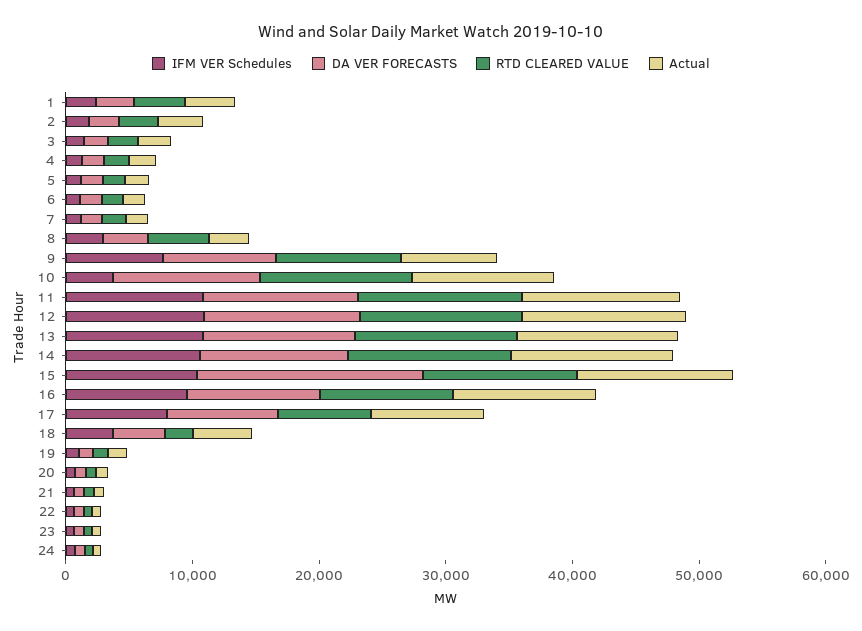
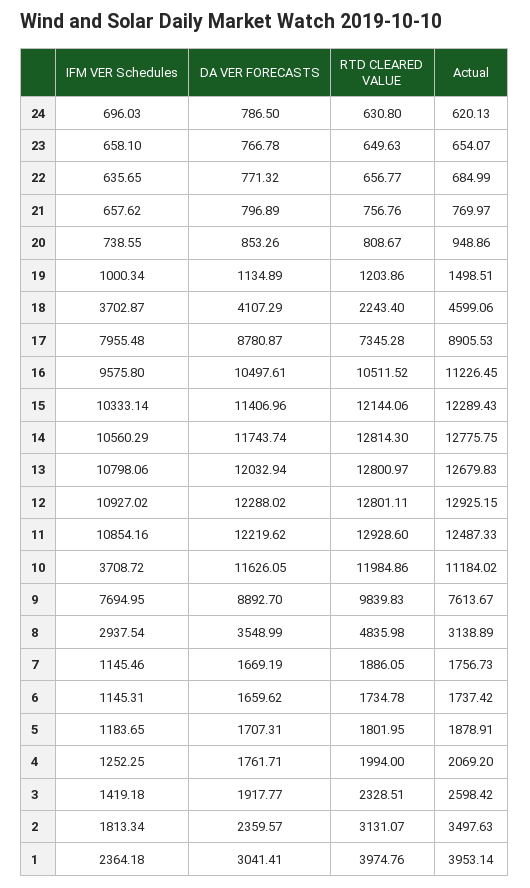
DA VER FORECASTS, 15: 18000 -> 11406.96

